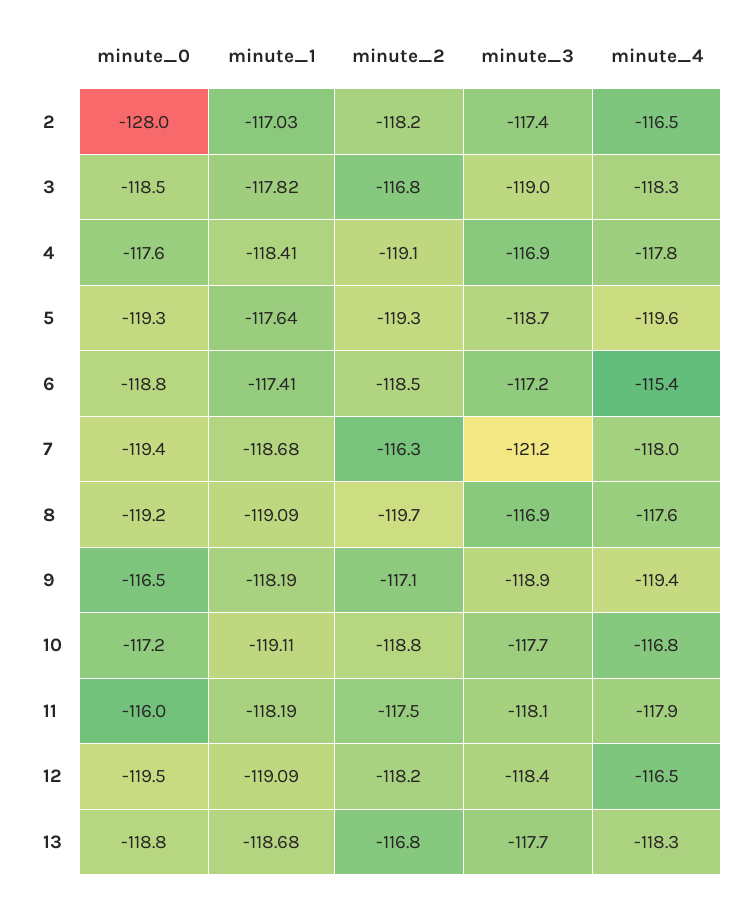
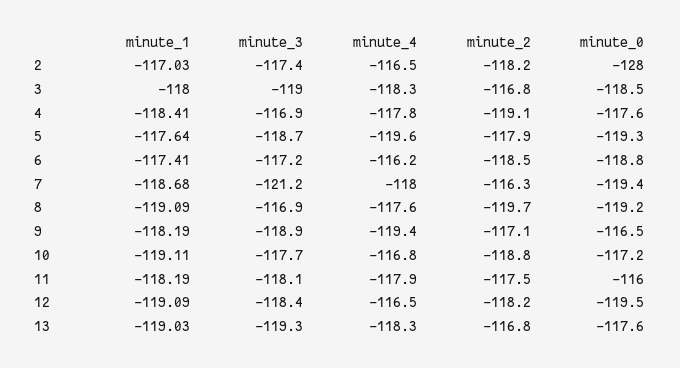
minute_1, 3: -117.82 -> -118
minute_2, 5: -119.3 -> -117.9
minute_4, 6: -115.4 -> -116.2
minute_0, 13: -118.8 -> -117.6
minute_1, 13: -118.68 -> -119.03
minute_3, 13: -117.7 -> -119.3

